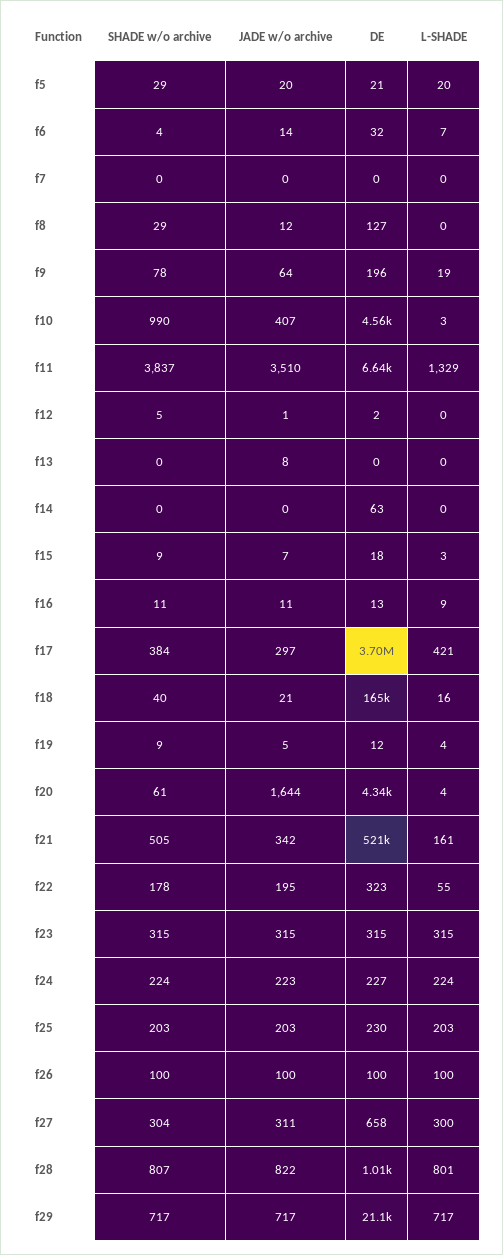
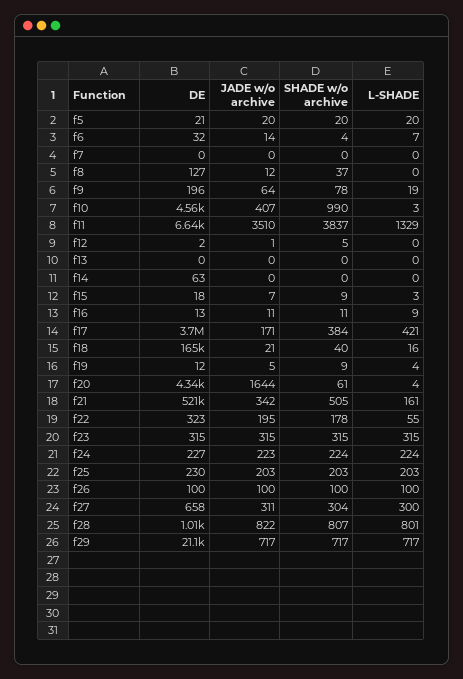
SHADE w/o archive, f5: 29 -> 20
SHADE w/o archive, f8: 29 -> 37
JADE w/o archive, f13: 8 -> 0
JADE w/o archive, f17: 297 -> 171

